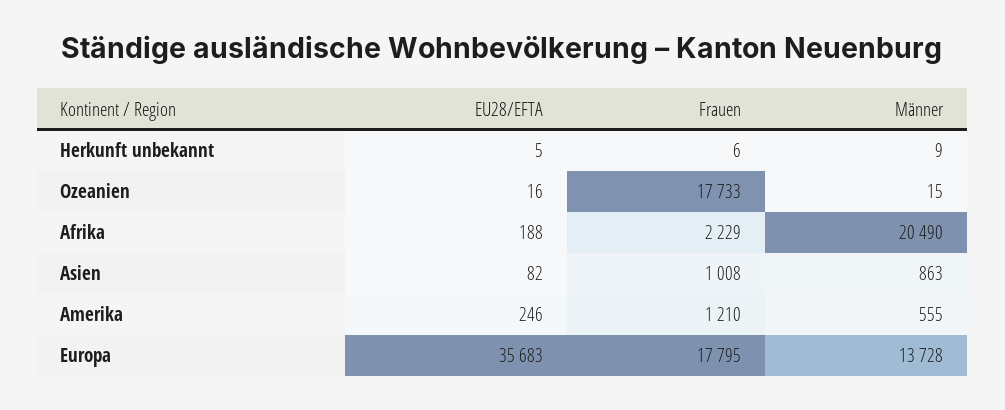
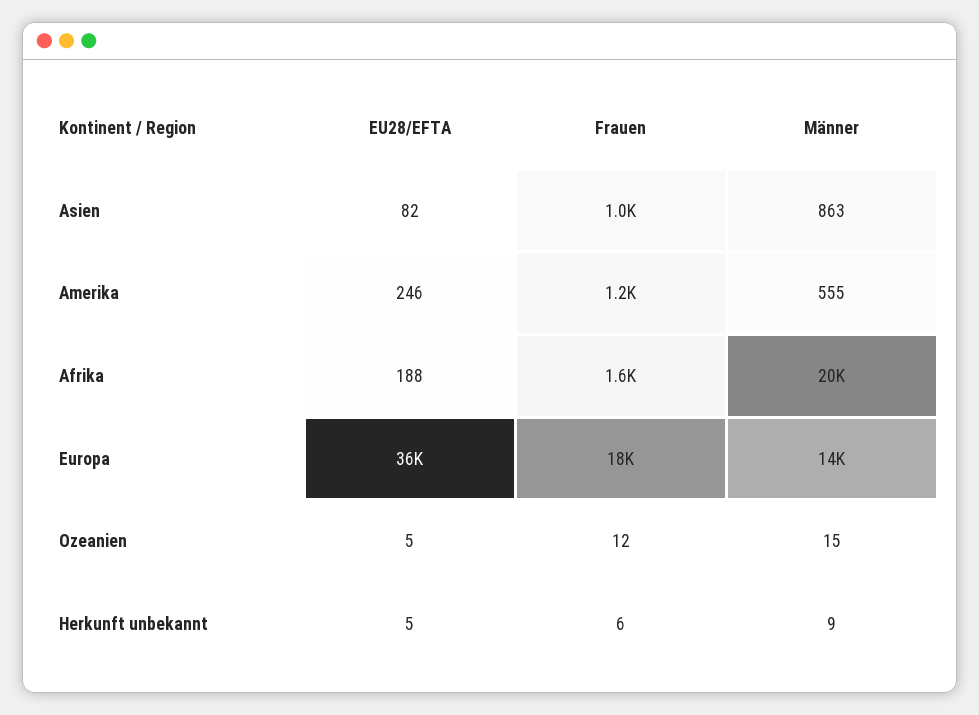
EU28/EFTA, Ozeanien: 16 -> 5
Frauen, Ozeanien: 17733 -> 12
Frauen, Afrika: 2229 -> 1600

